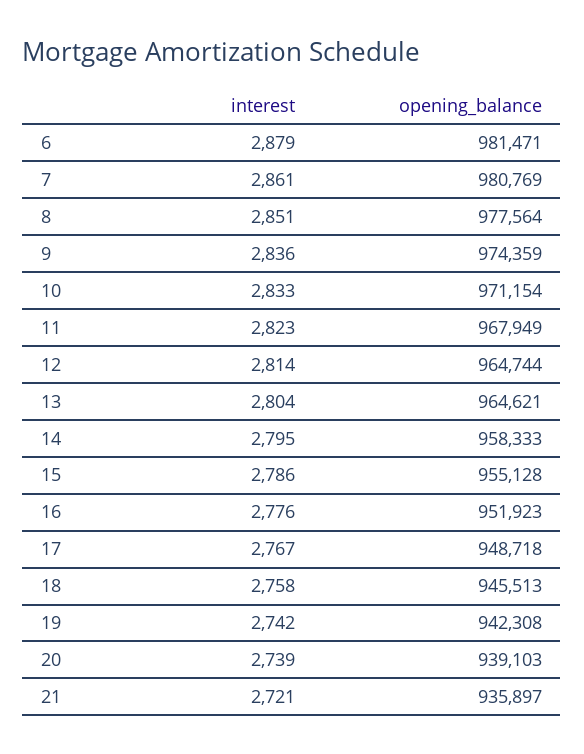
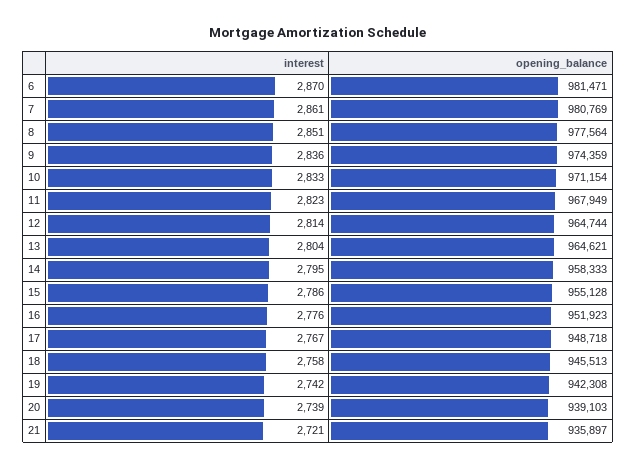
interest, 6: 2879 -> 2870

